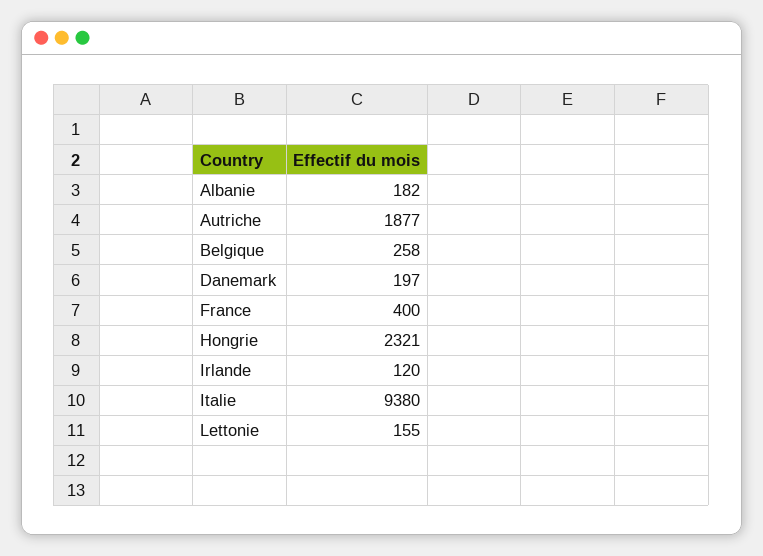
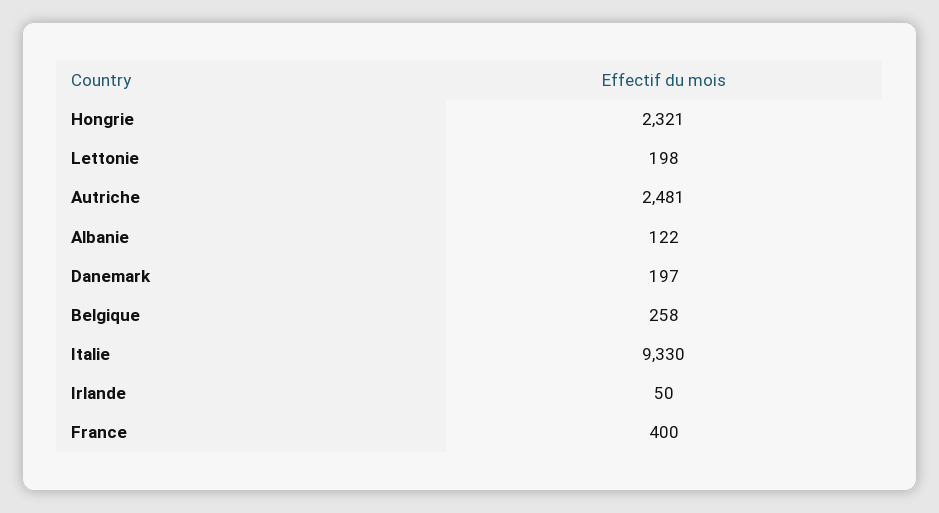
Albanie: 182 -> 122
Autriche: 1877 -> 2481
Irlande: 120 -> 50
Italie: 9380 -> 9330
Lettonie: 155 -> 198

